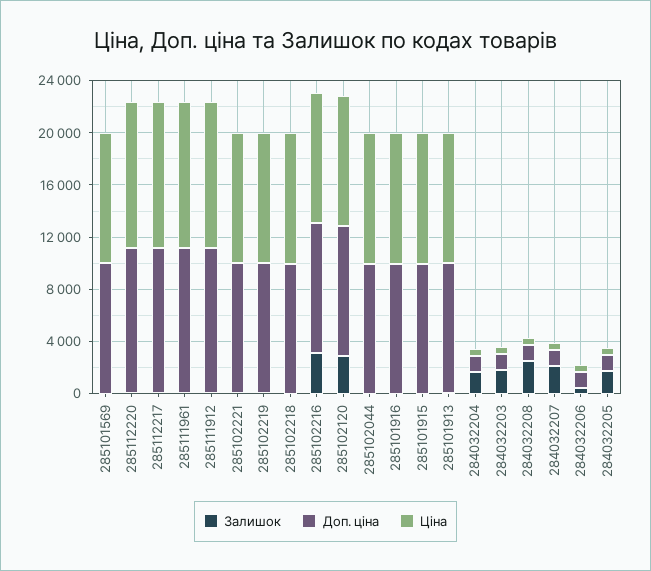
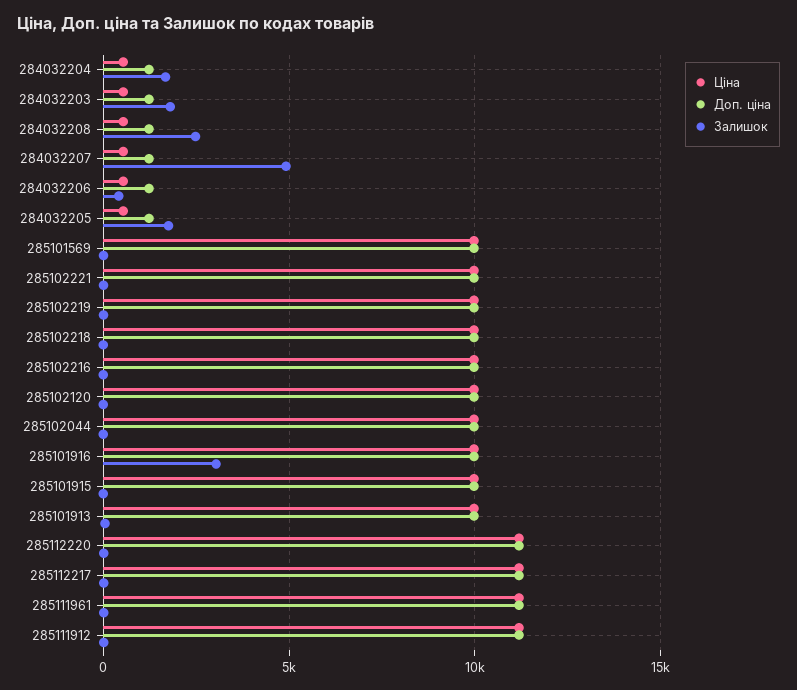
Залишок, 285102216: 3000 -> 0
Залишок, 285102120: 3000 -> 0
Залишок, 285101916: 0 -> 3000
Залишок, 284032207: 2000 -> 5000

